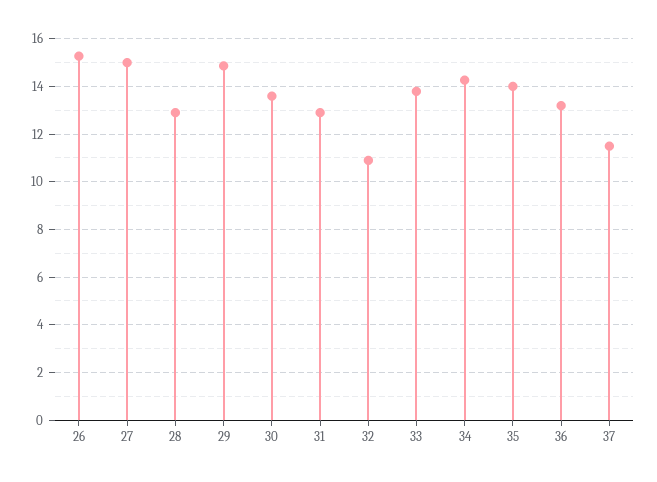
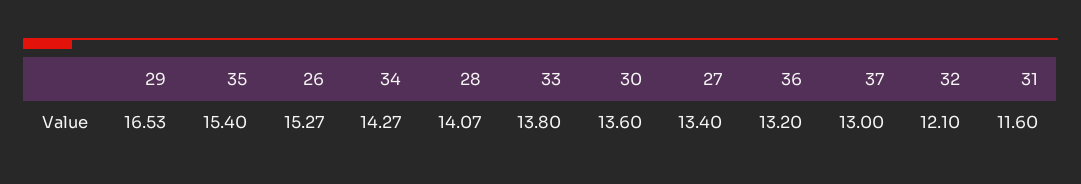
27: 15 -> 13.4
28: 13 -> 14.07
29: 15 -> 16.53
31: 13 -> 11.6
32: 11 -> 12.1
35: 14 -> 15.4
37: 11.5 -> 13

